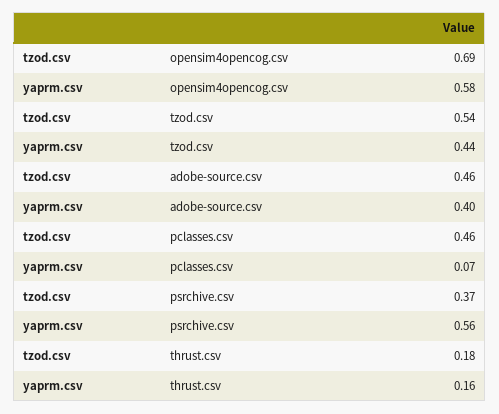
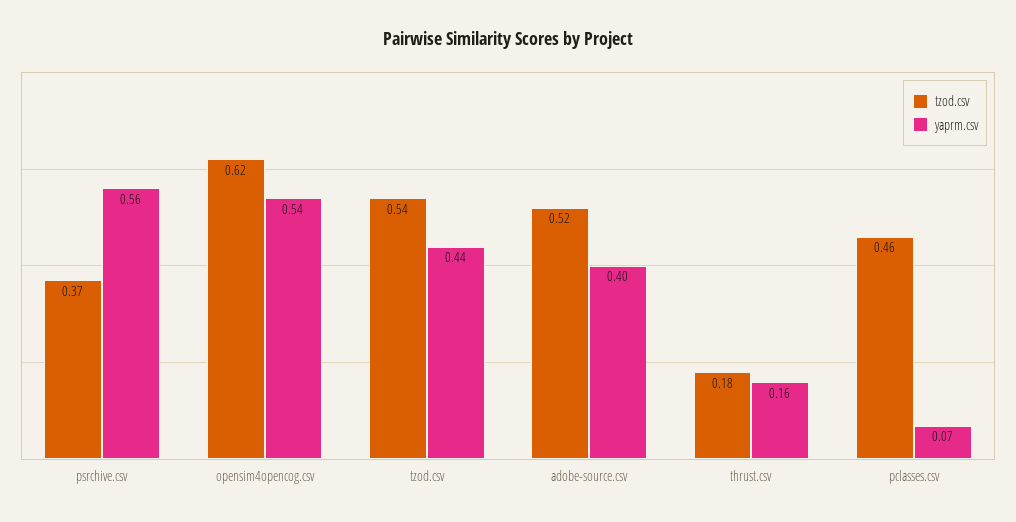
tzod.csv, opensim4opencog.csv: 0.69 -> 0.62
yaprm.csv, opensim4opencog.csv: 0.58 -> 0.54
tzod.csv, adobe-source.csv: 0.46 -> 0.52

